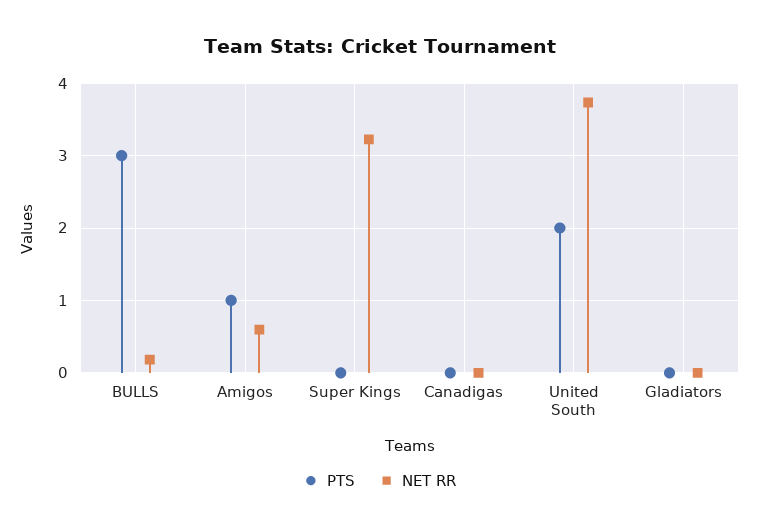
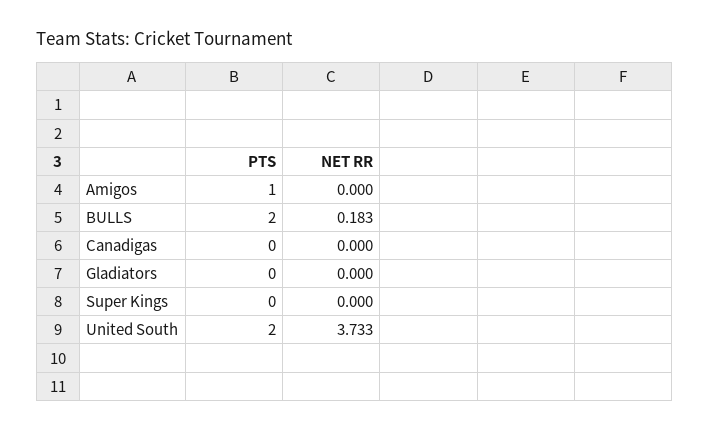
PTS, BULLS: 3 -> 2
NET RR, Amigos: 0.6 -> 0
NET RR, Super Kings: 3.2 -> 0

